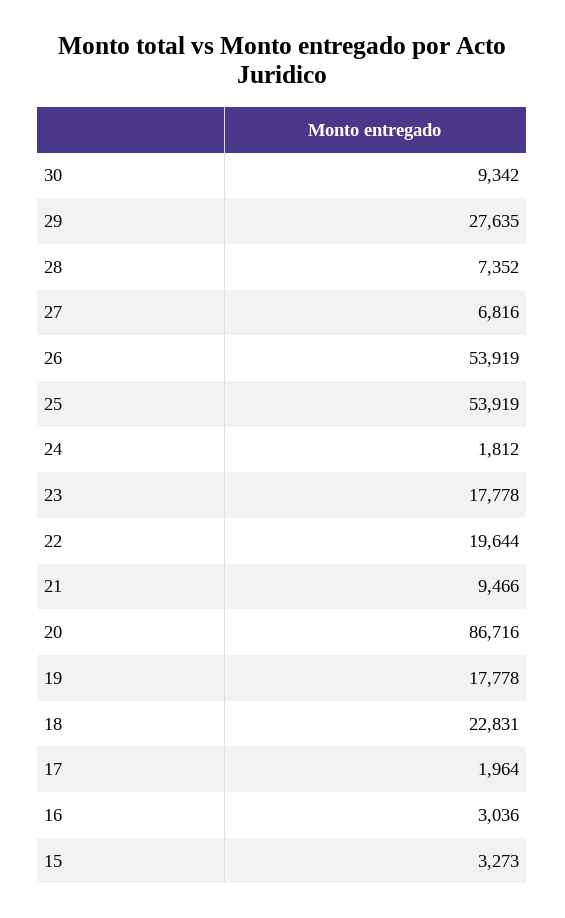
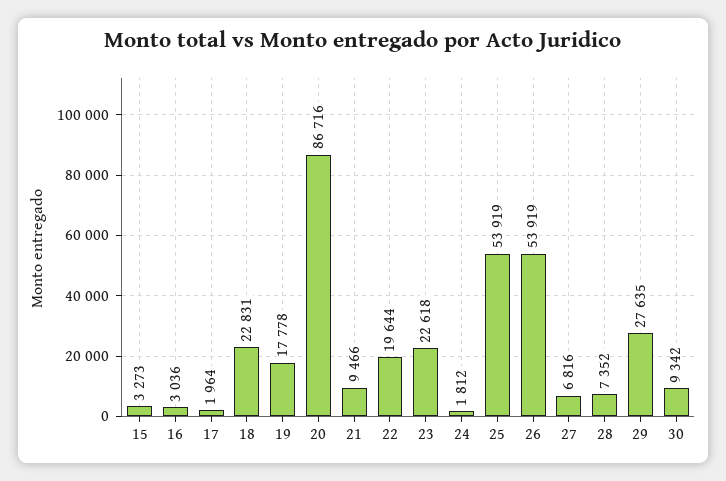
23: 17778 -> 22618

